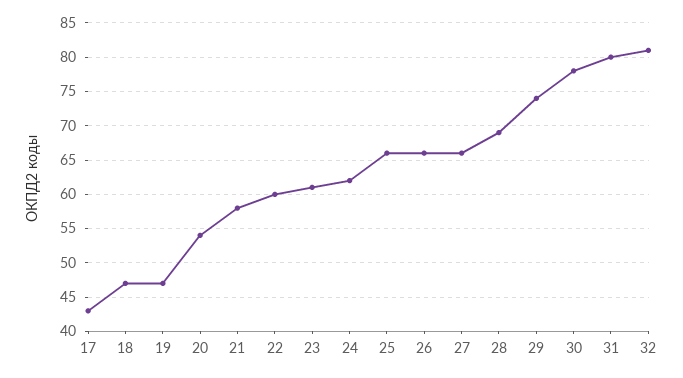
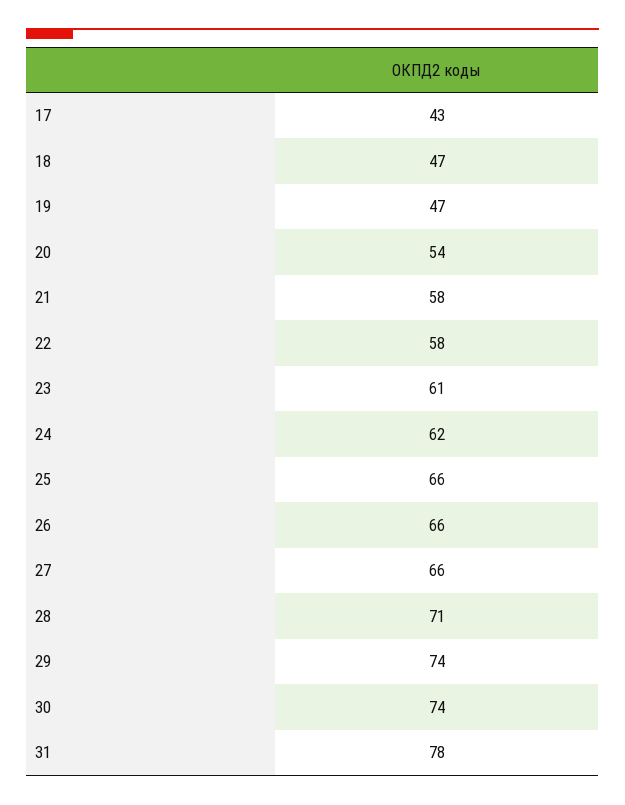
22: 60 -> 58
28: 69 -> 71
30: 78 -> 74
31: 80 -> 78
32: 81 -> none

